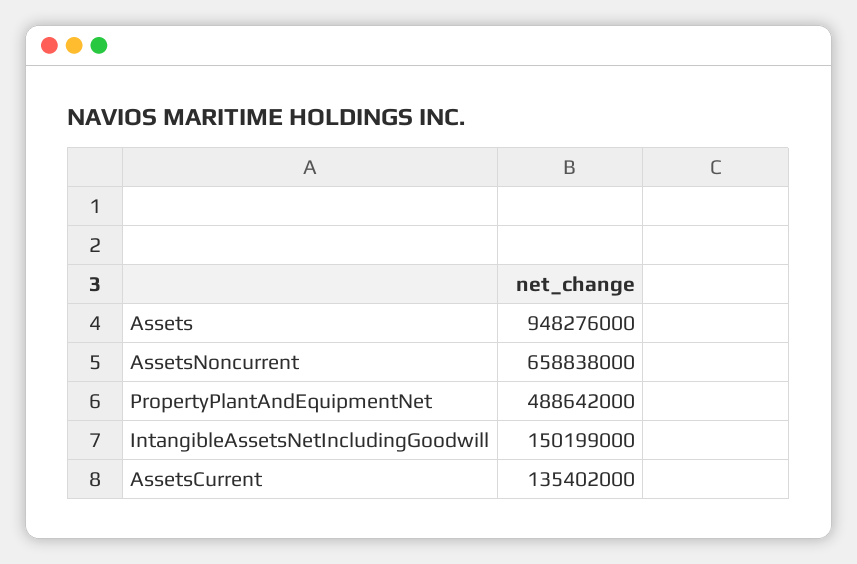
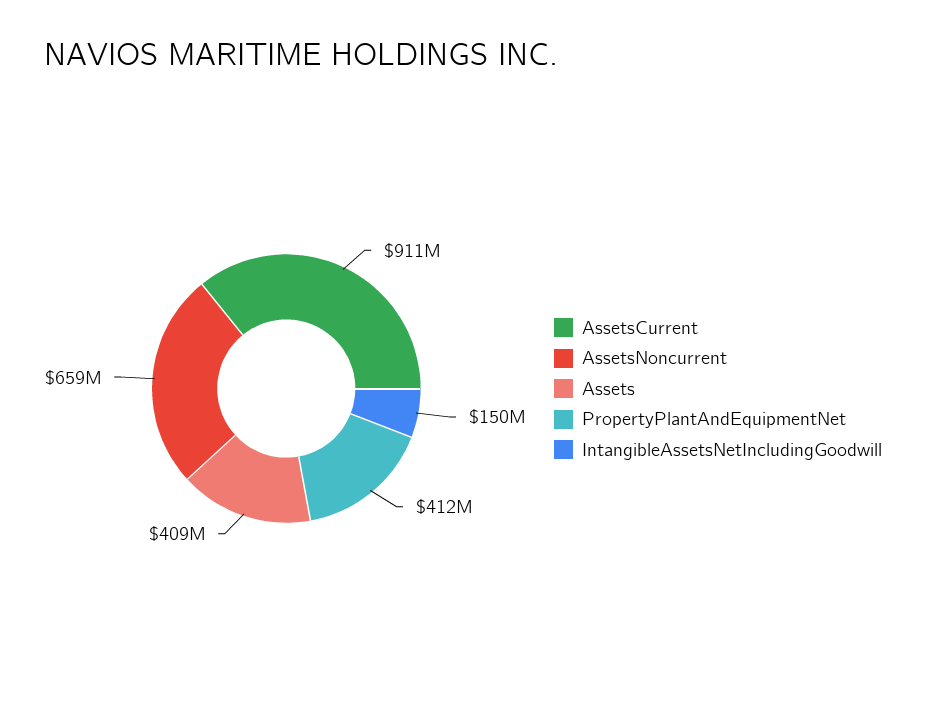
Assets: 948276000 -> 409000000
PropertyPlantAndEquipmentNet: 488642000 -> 412000000
AssetsCurrent: 135402000 -> 911000000

